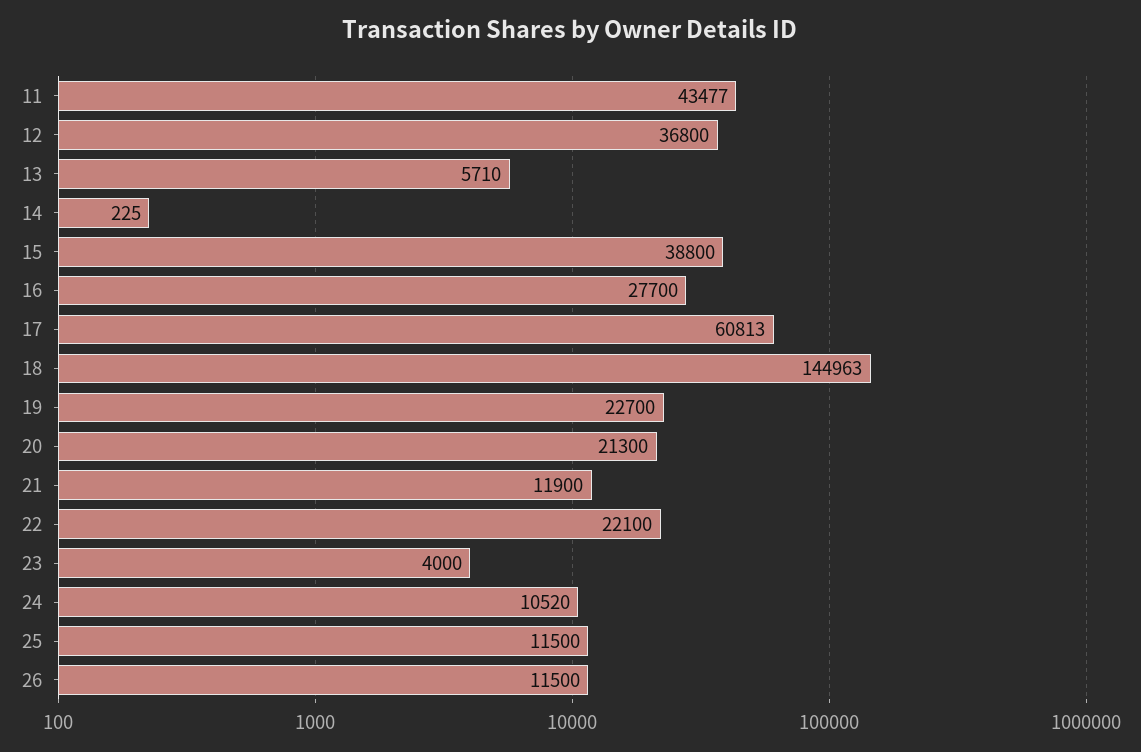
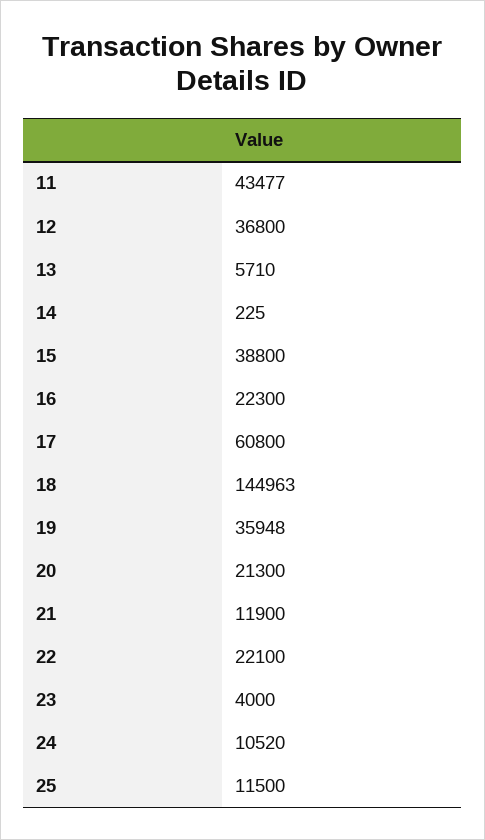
16: 27700 -> 22300
17: 60813 -> 60800
19: 22700 -> 35948
26: 11500 -> none

